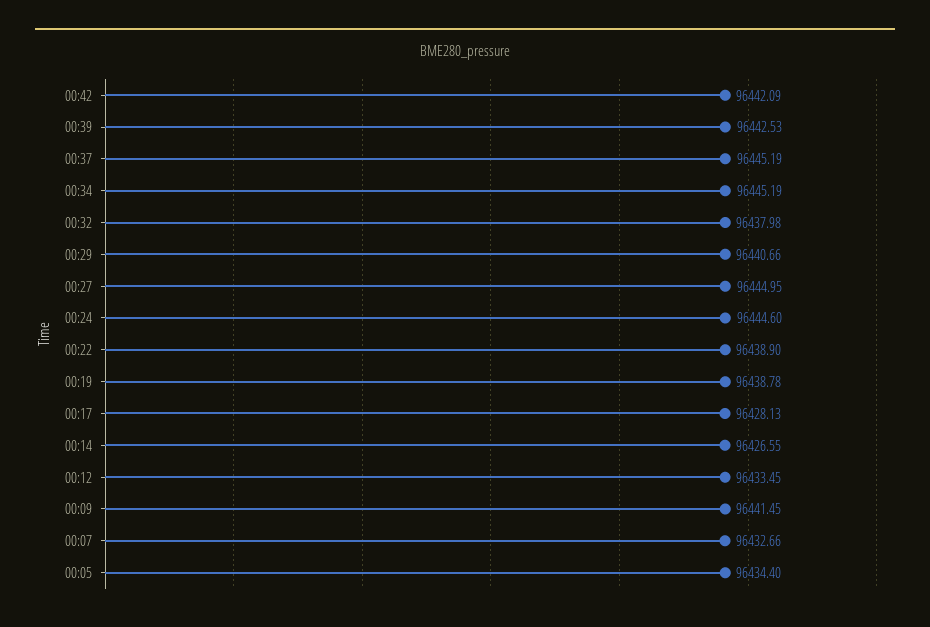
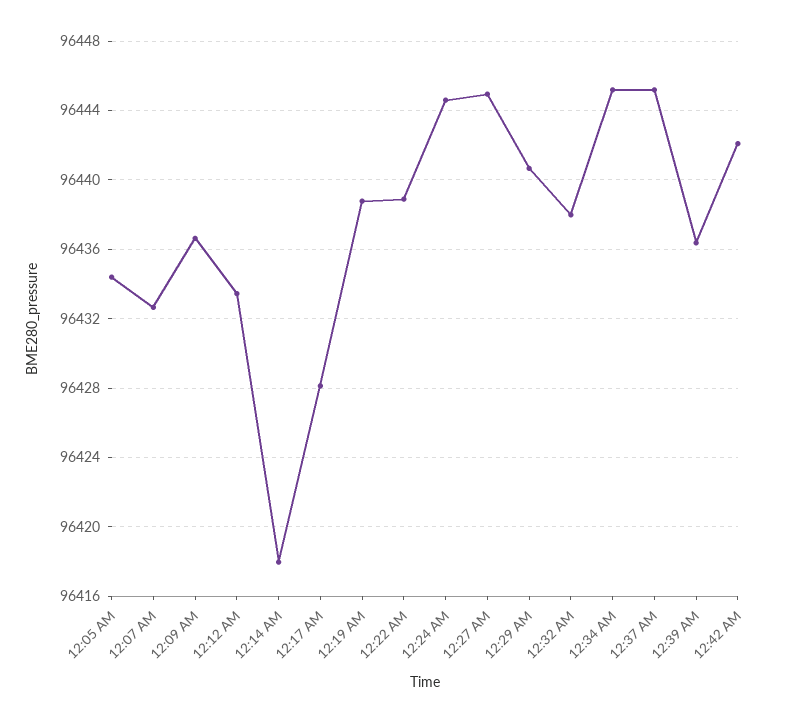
00:39: 96442.53 -> 96436.5
00:14: 96426.55 -> 96418
00:09: 96441.45 -> 96436.5

